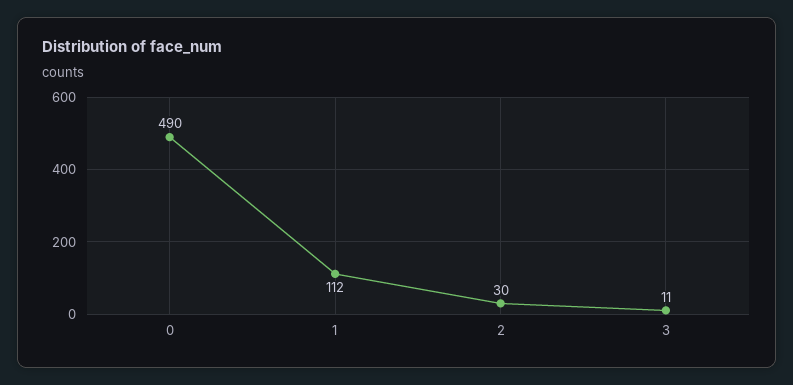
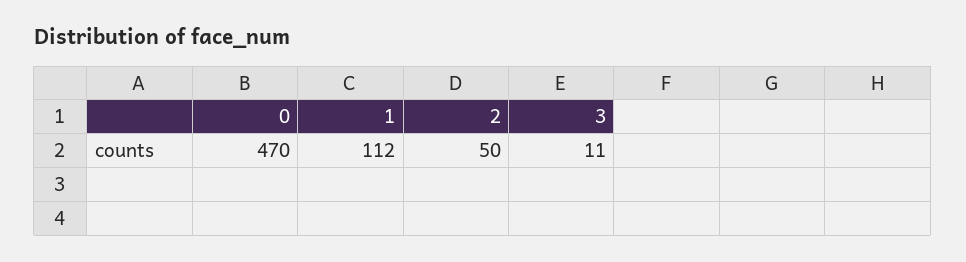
0: 490 -> 470
2: 30 -> 50

